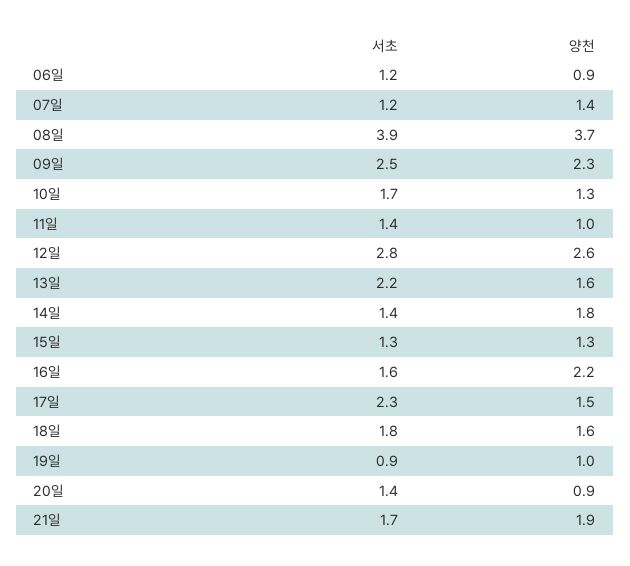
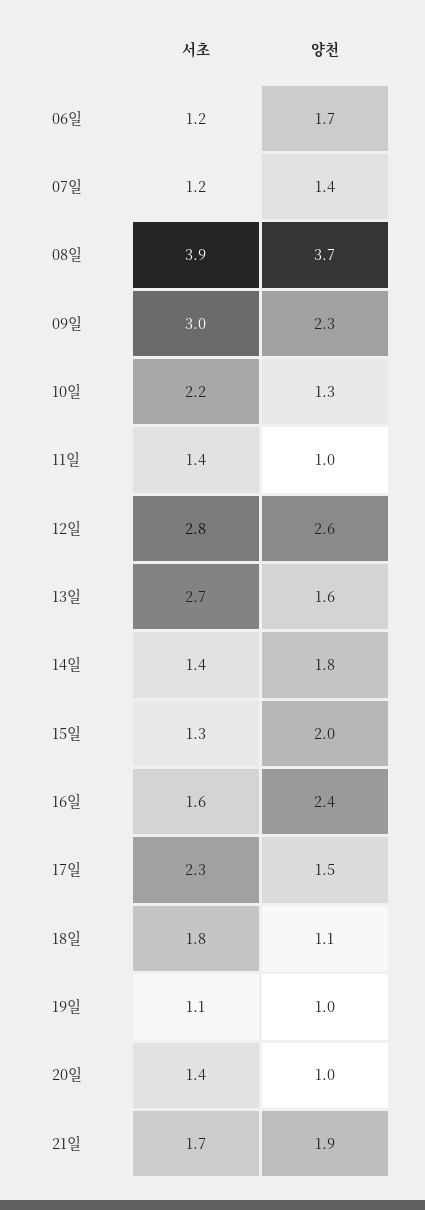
양천, 06일: 0.9 -> 1.7
서초, 09일: 2.5 -> 3
서초, 10일: 1.7 -> 2.2
서초, 13일: 2.2 -> 2.7
양천, 15일: 1.3 -> 2
양천, 16일: 2.2 -> 2.4
양천, 18일: 1.6 -> 1.1
서초, 19일: 0.9 -> 1.1
양천, 20일: 0.9 -> 1

